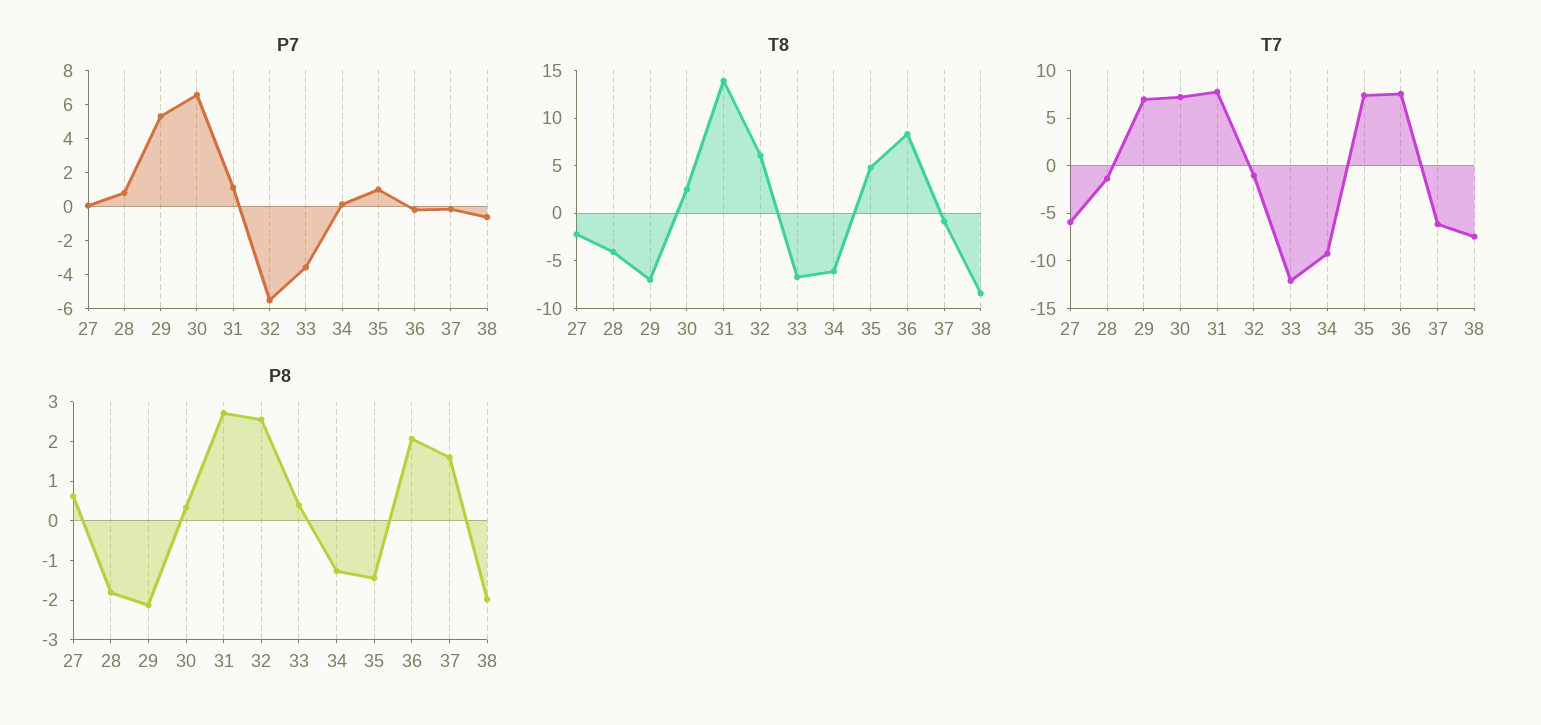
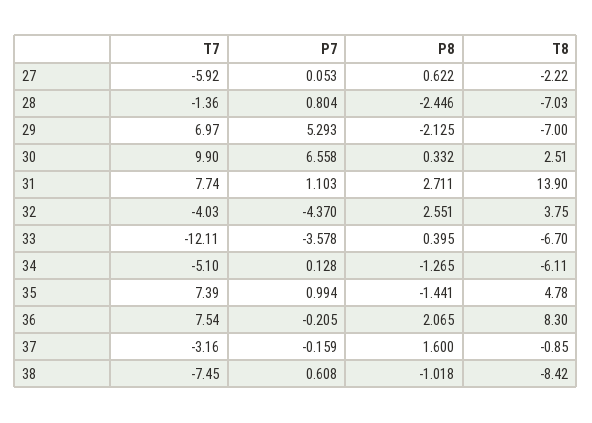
P7, 32: -5.5 -> -4.37
P7, 38: -0.5 -> 0.608
T8, 28: -4 -> -7.03
T8, 32: 6 -> 3.75
T7, 30: 7 -> 9.9
T7, 32: -1 -> -4.03
T7, 34: -9 -> -5.1
T7, 37: -6 -> -3.16
P8, 28: -1.75 -> -2.446
P8, 38: -2 -> -1.018

